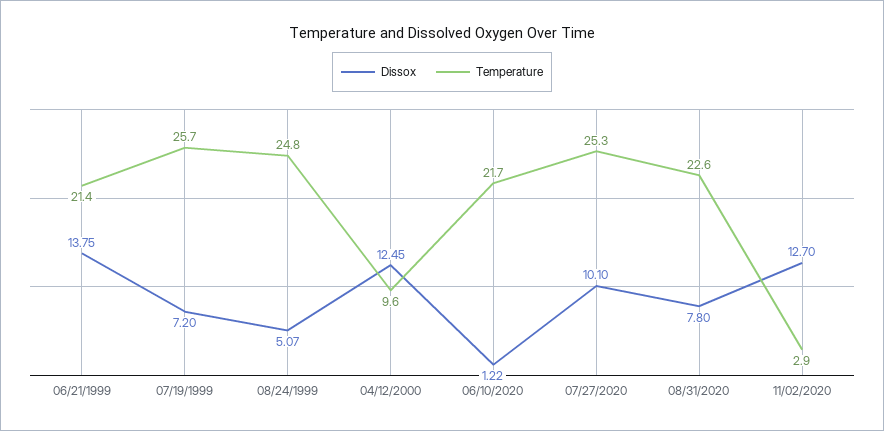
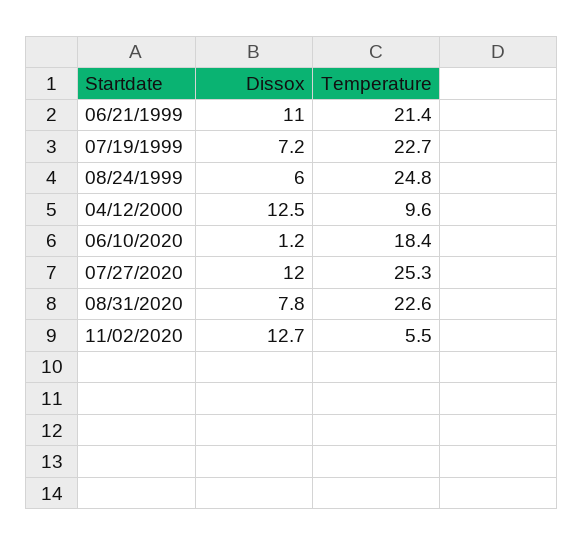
Dissox, 06/21/1999: 13.75 -> 11
Temperature, 07/19/1999: 25.7 -> 22.7
Dissox, 08/24/1999: 5.07 -> 6
Temperature, 06/10/2020: 21.7 -> 18.4
Dissox, 07/27/2020: 10.1 -> 12
Temperature, 11/02/2020: 2.9 -> 5.5

